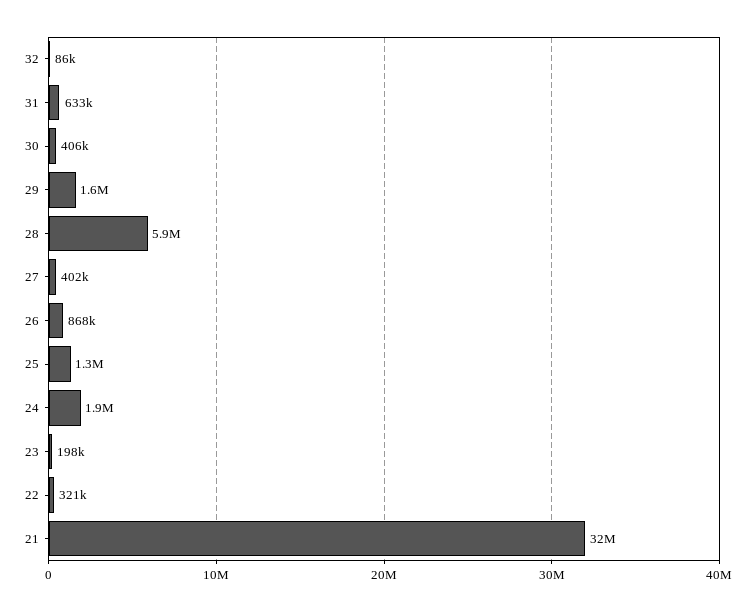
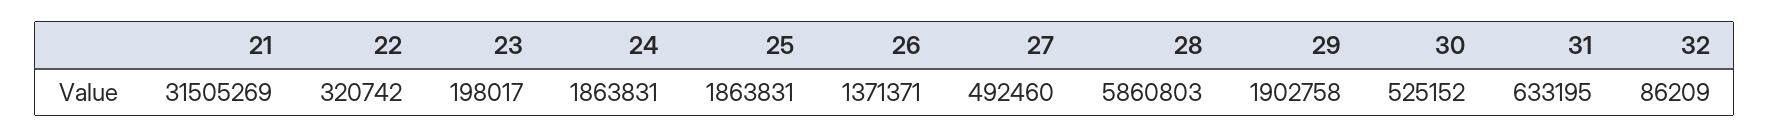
30: 406000 -> 525152
29: 1600000 -> 1902758
27: 402000 -> 492460
26: 868000 -> 1371371
25: 1300000 -> 1863831

